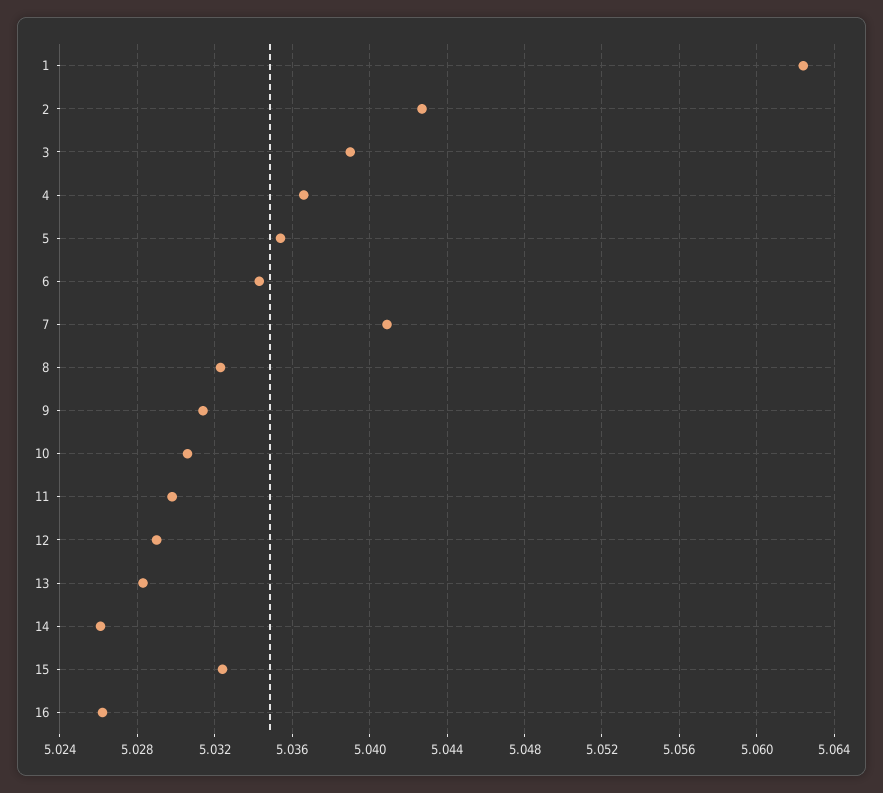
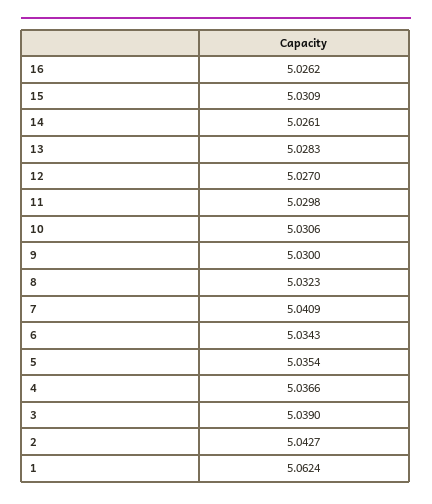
9: 5.0315 -> 5.03
12: 5.029 -> 5.027
15: 5.0325 -> 5.0309

